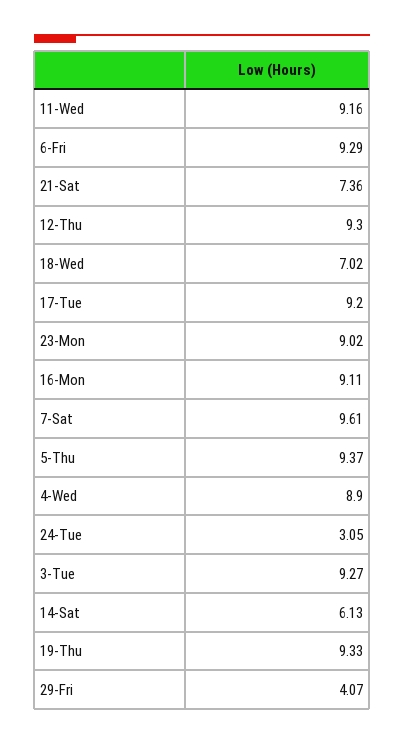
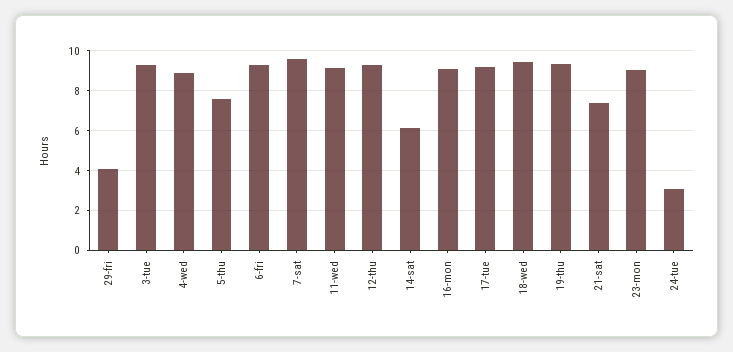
18-Wed: 7.02 -> 9.5
5-Thu: 9.37 -> 7.5

